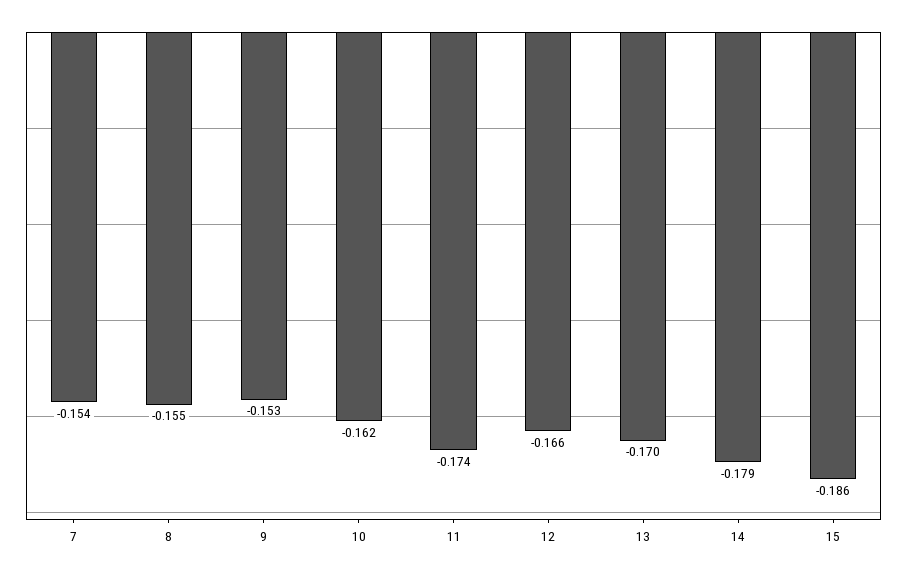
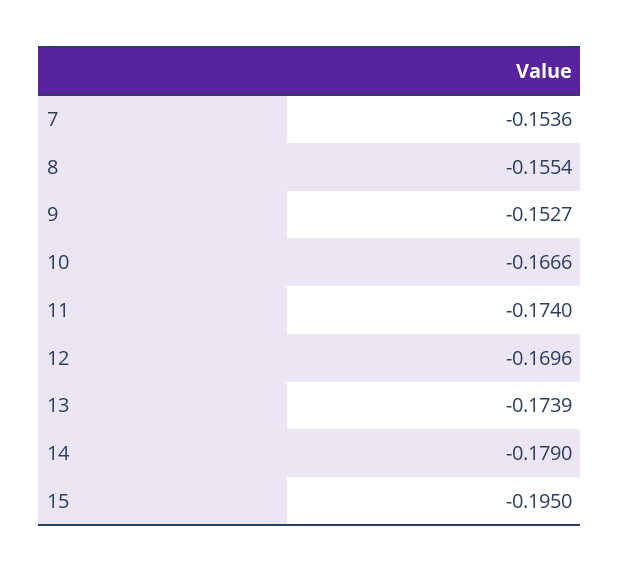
10: -0.162 -> -0.1666
12: -0.166 -> -0.1696
13: -0.17 -> -0.1739
15: -0.186 -> -0.195

